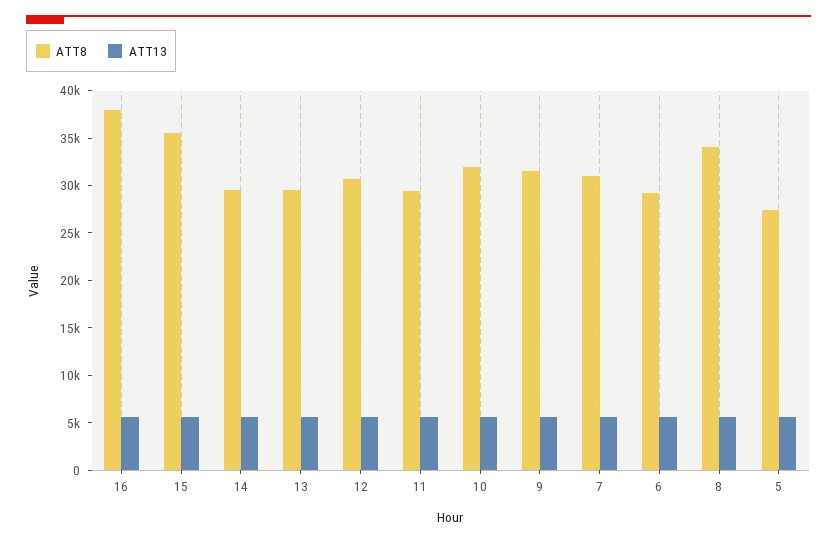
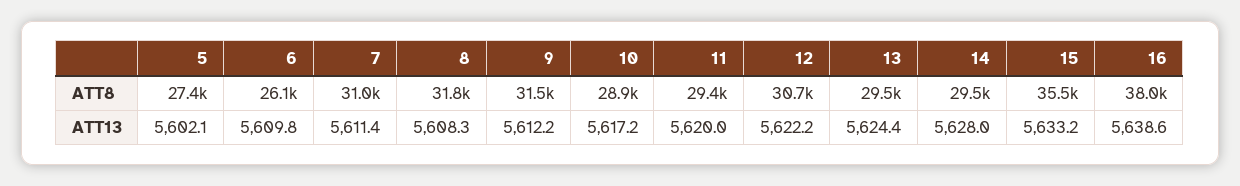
ATT8, 10: 32000 -> 28900
ATT8, 6: 29000 -> 26100
ATT8, 8: 34000 -> 31800

